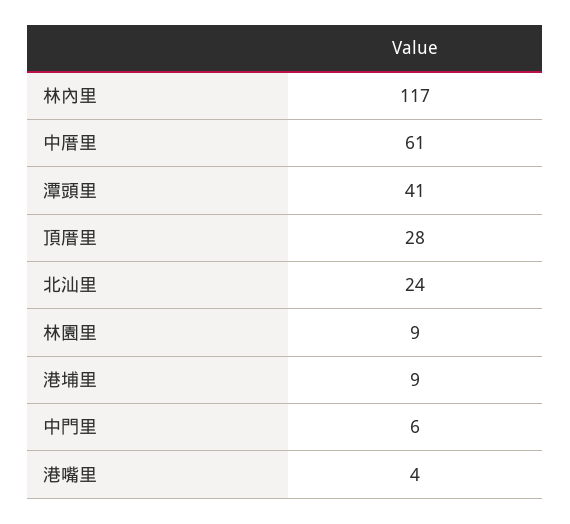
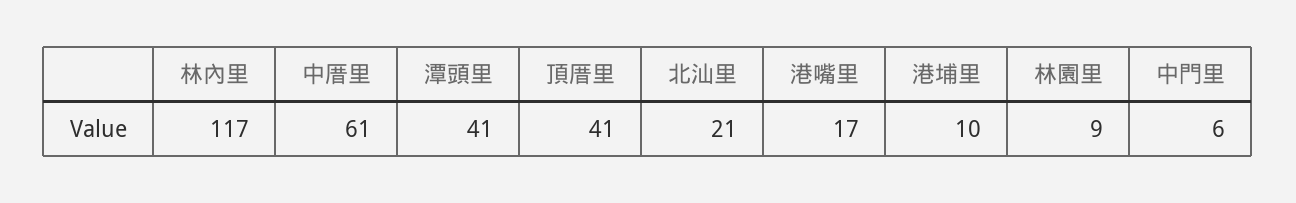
頂厝里: 28 -> 41
北汕里: 24 -> 21
港埔里: 9 -> 10
港嘴里: 4 -> 17

